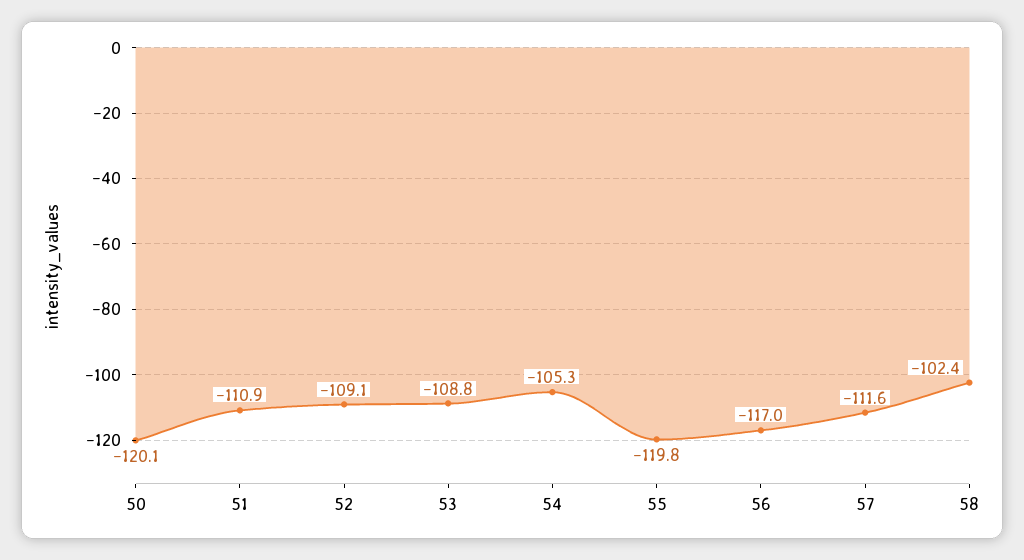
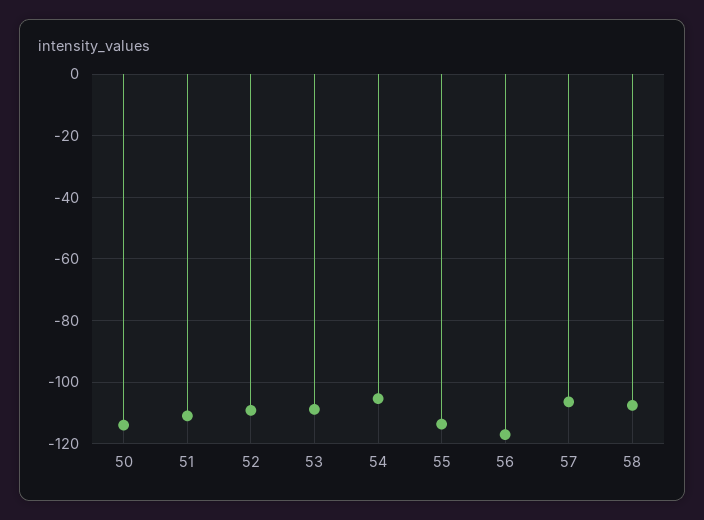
50: -120.1 -> -114
55: -119.8 -> -114
57: -111.6 -> -106
58: -102.4 -> -108

